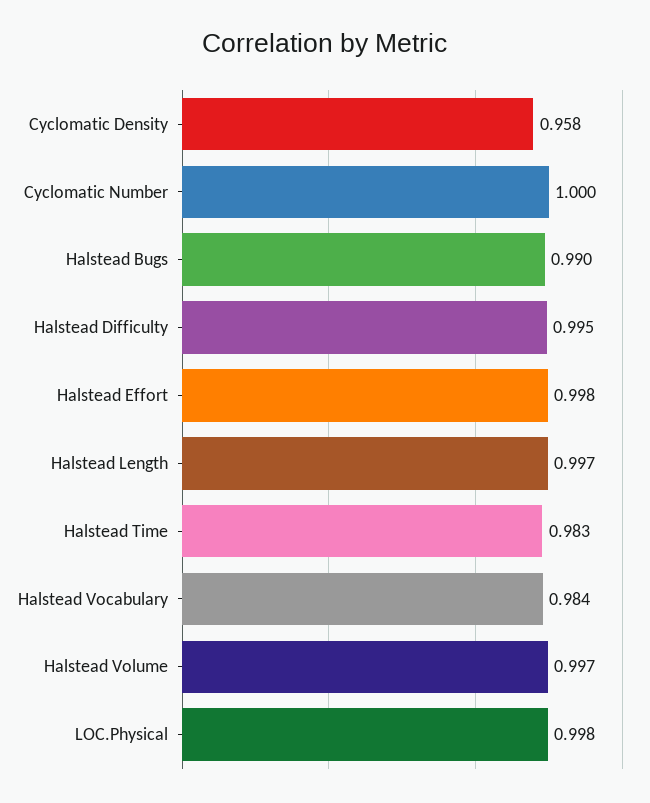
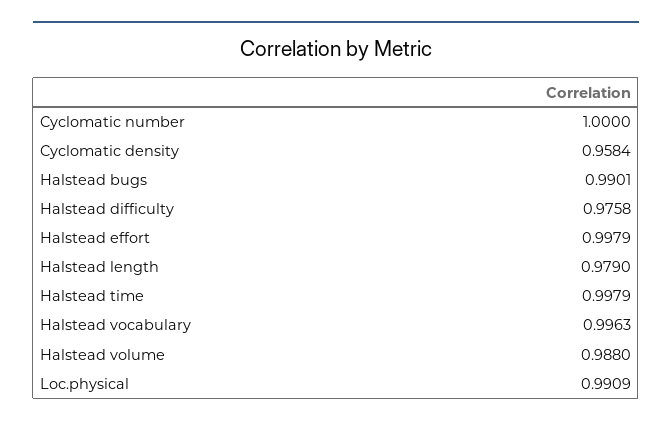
Halstead Difficulty: 0.995 -> 0.9758
Halstead Length: 0.997 -> 0.979
Halstead Time: 0.983 -> 0.9979
Halstead Vocabulary: 0.984 -> 0.9963
Halstead Volume: 0.997 -> 0.988
LOC.Physical: 0.998 -> 0.9909

